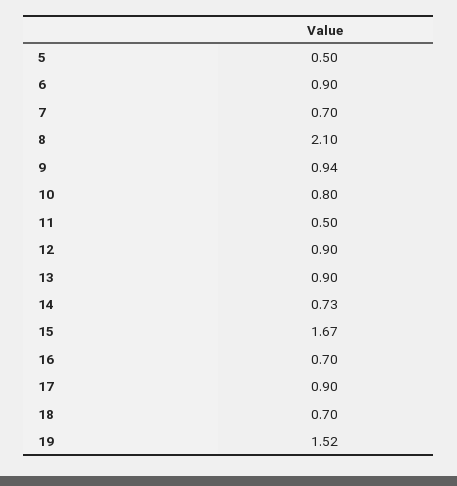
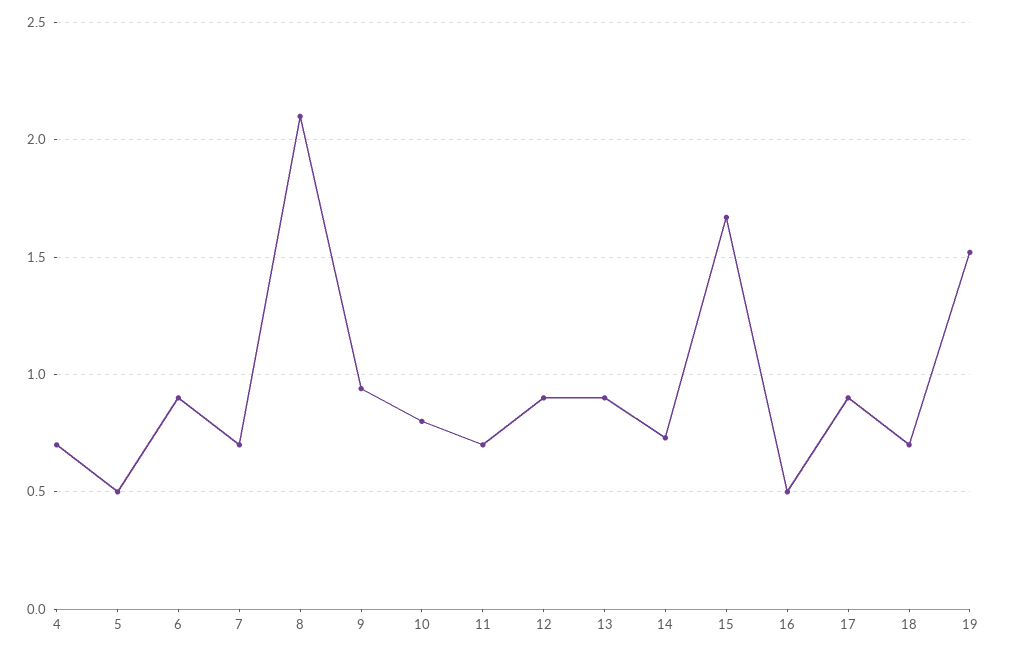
11: 0.5 -> 0.7
16: 0.7 -> 0.5
4: none -> 0.7

